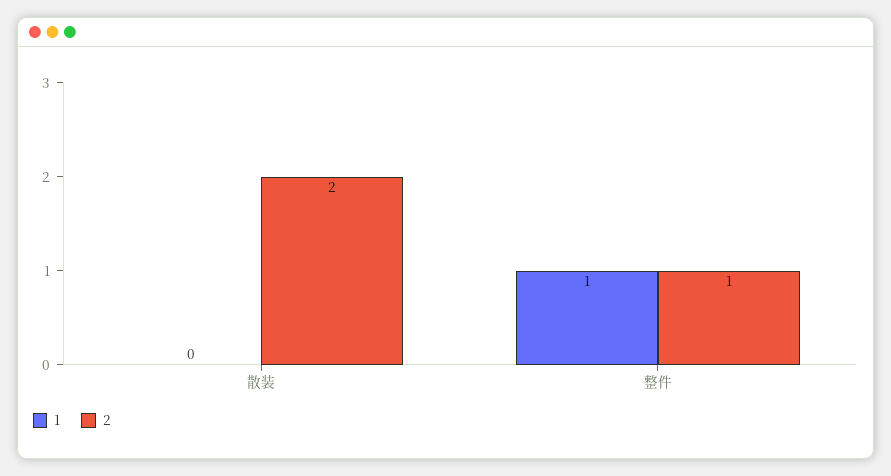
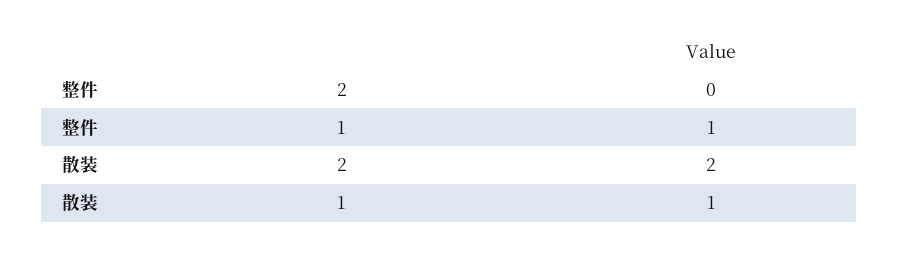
1, 散装: 0 -> 1
2, 整件: 1 -> 0

